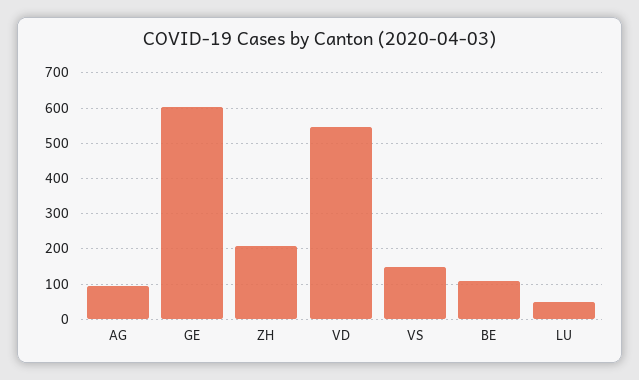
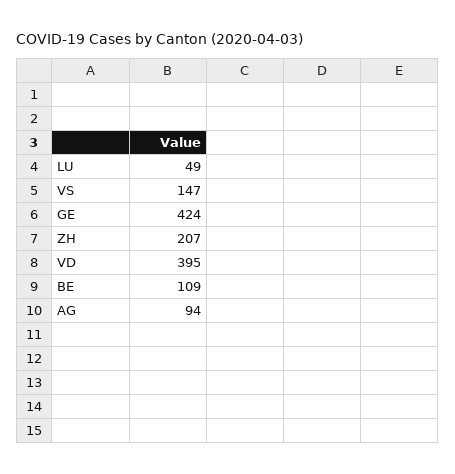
GE: 600 -> 424
VD: 540 -> 395

